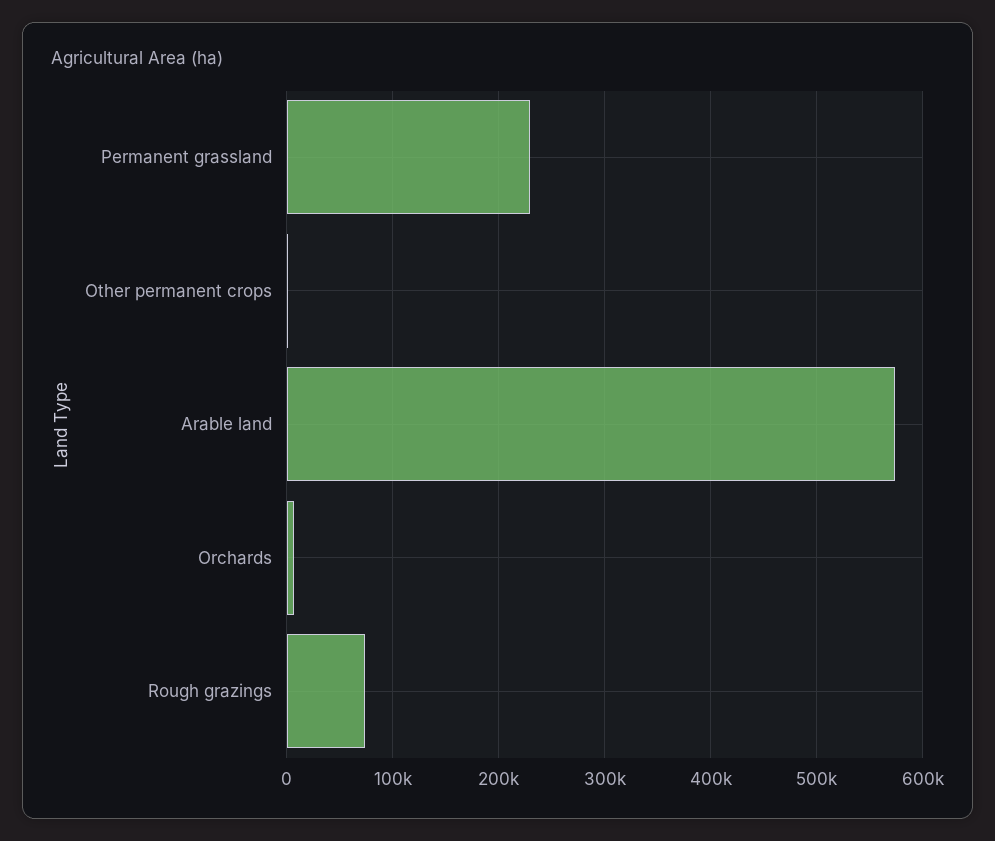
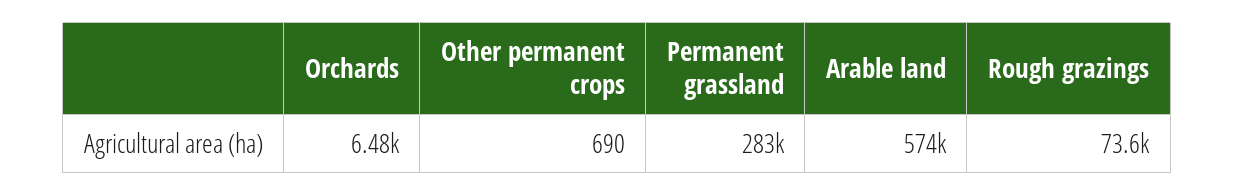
Permanent grassland: 230000 -> 283000

